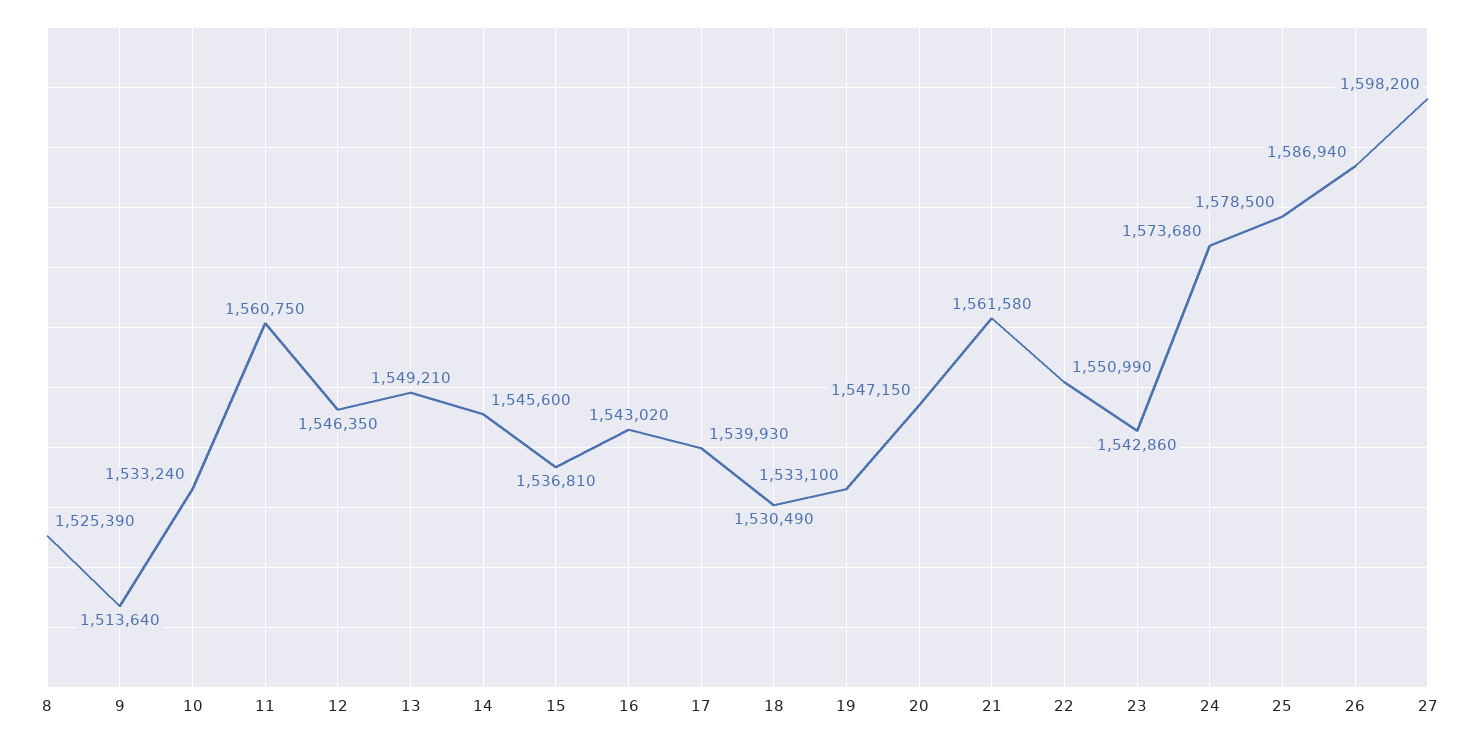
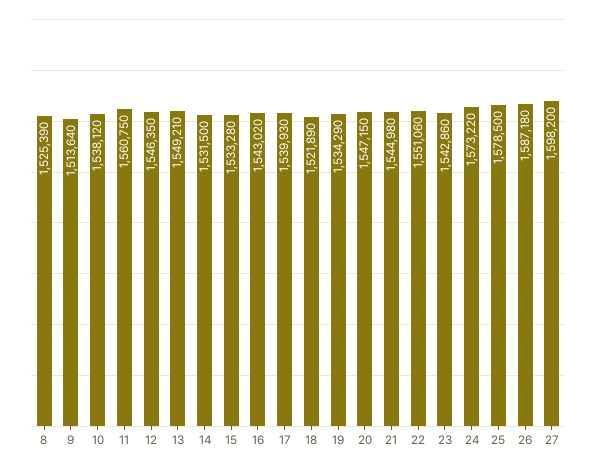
10: 1533240 -> 1538120
14: 1545600 -> 1531500
15: 1536810 -> 1533280
18: 1530490 -> 1521890
19: 1533100 -> 1534290
21: 1561580 -> 1544980
22: 1550990 -> 1551060
24: 1573680 -> 1573220
26: 1586940 -> 1587180

